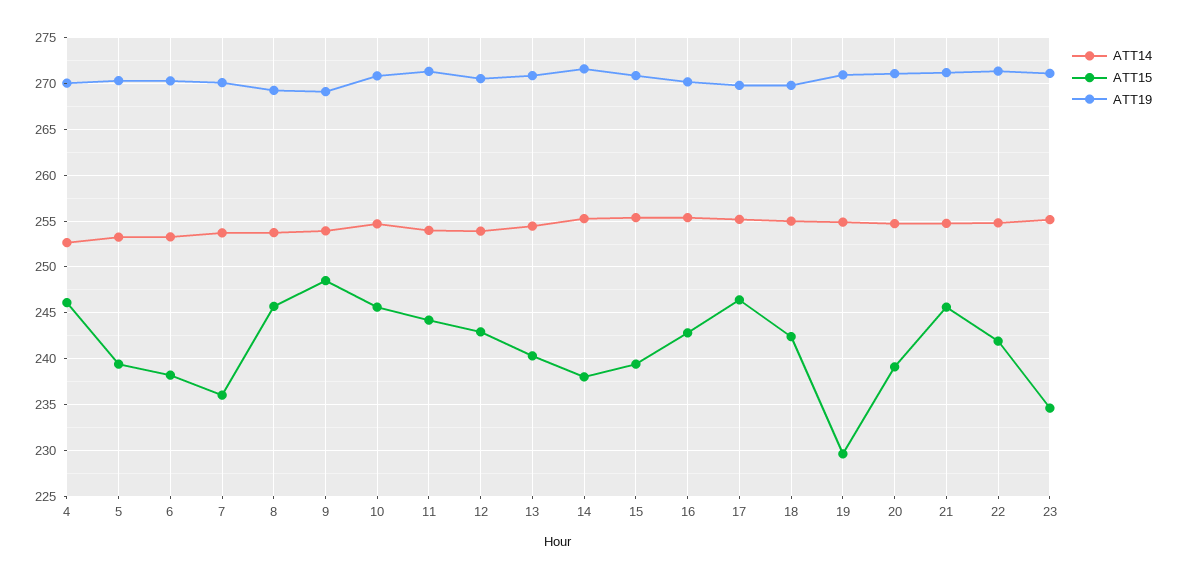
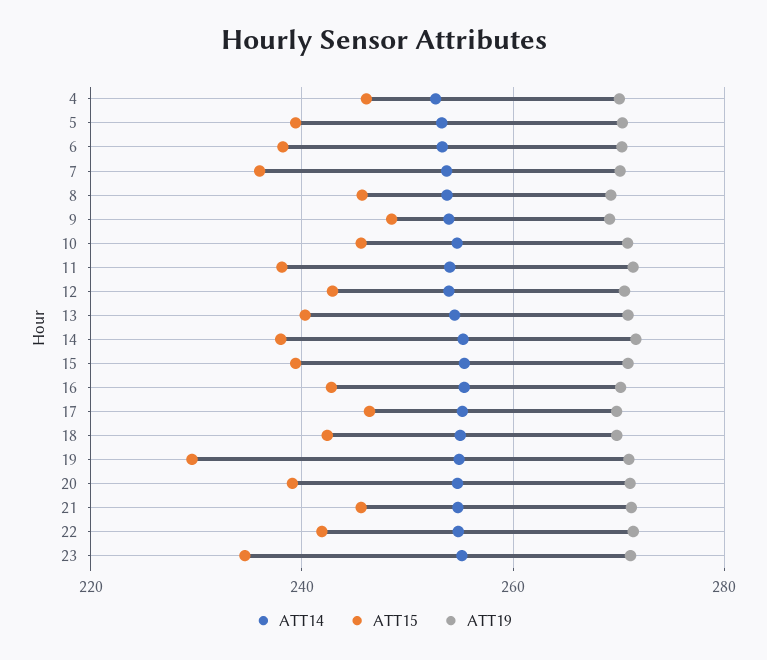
ATT15, 11: 244 -> 238

